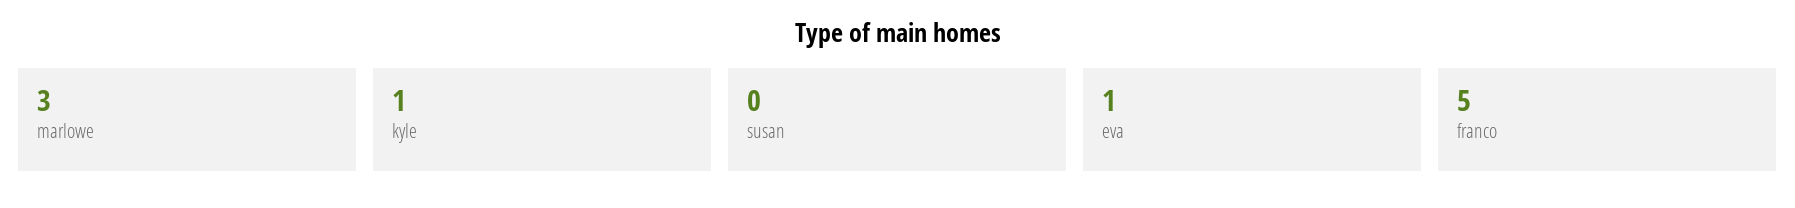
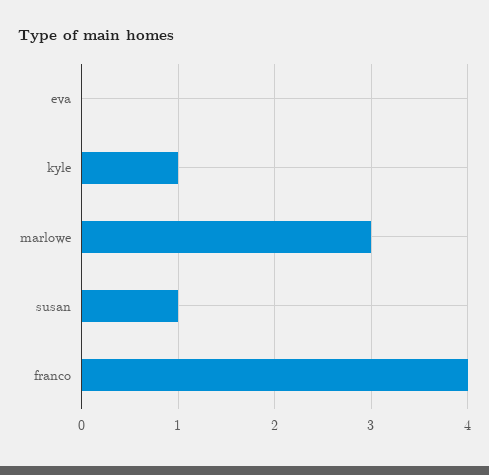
susan: 0 -> 1
eva: 1 -> 0
franco: 5 -> 4

